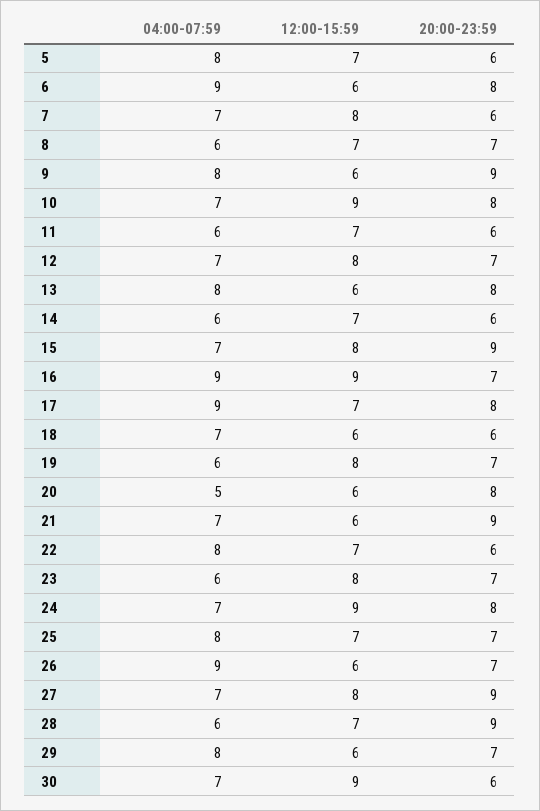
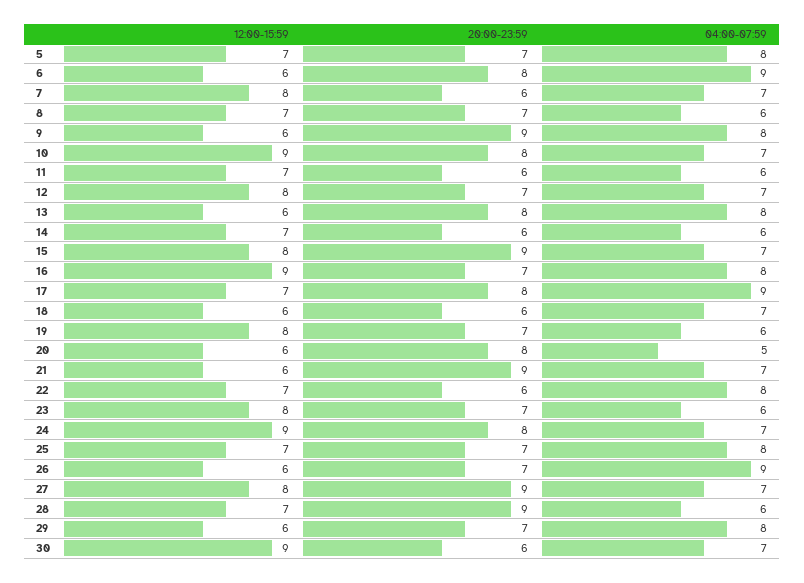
20:00-23:59, 5: 6 -> 7
04:00-07:59, 16: 9 -> 8

